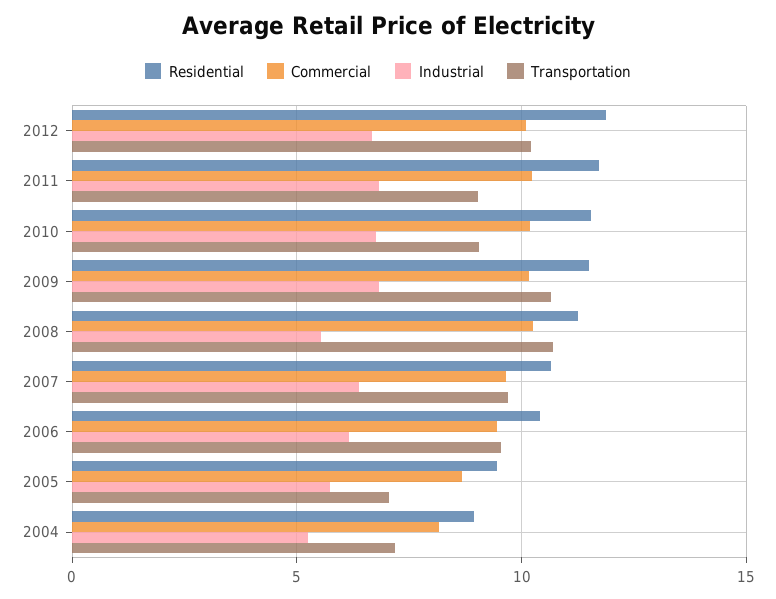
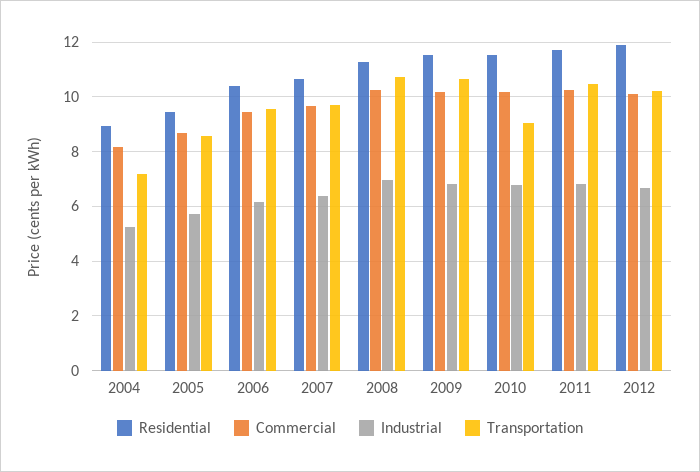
Transportation, 2011: 9 -> 10.5
Industrial, 2008: 5.5 -> 7
Transportation, 2005: 7 -> 8.5

